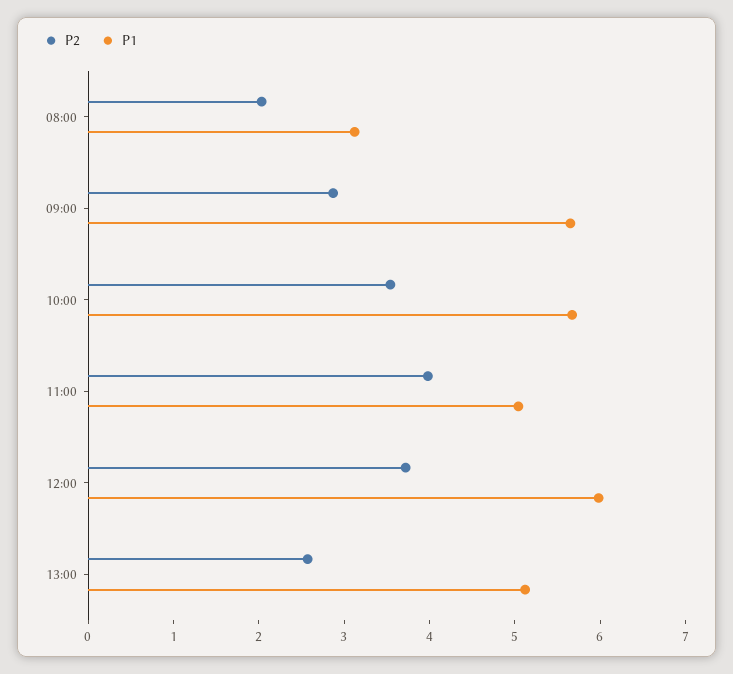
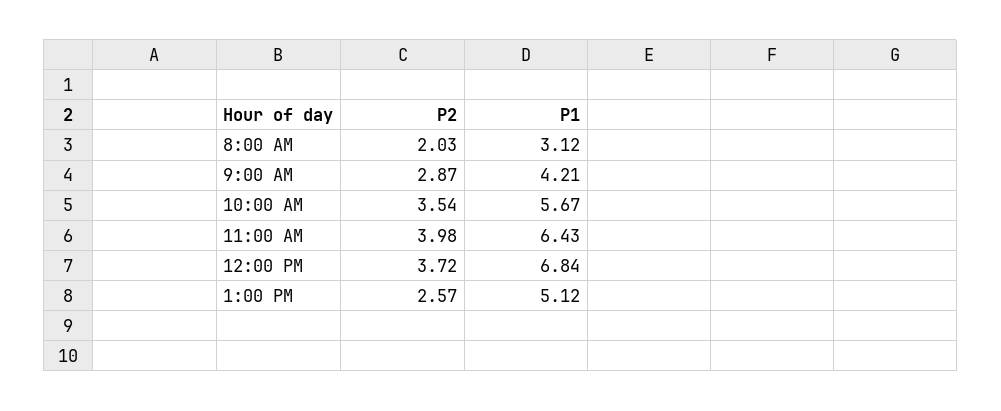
P1, 09:00: 5.6 -> 4.21
P1, 11:00: 5 -> 6.43
P1, 12:00: 6 -> 6.84

